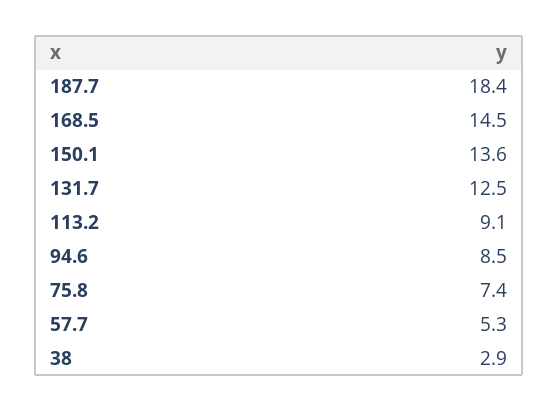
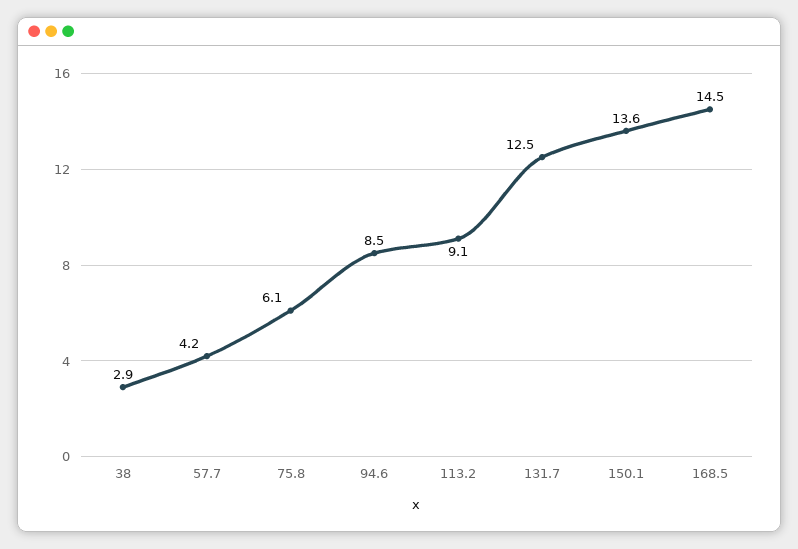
187.7: 18.4 -> none
75.8: 7.4 -> 6.1
57.7: 5.3 -> 4.2

